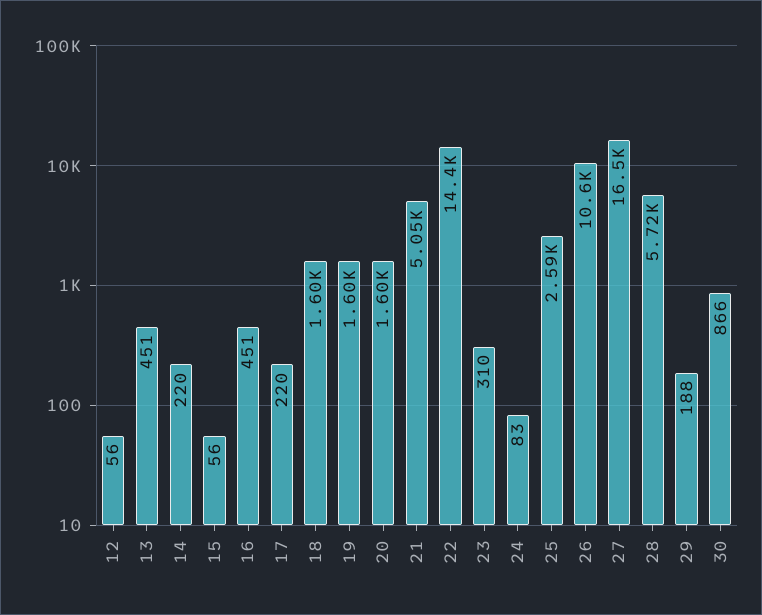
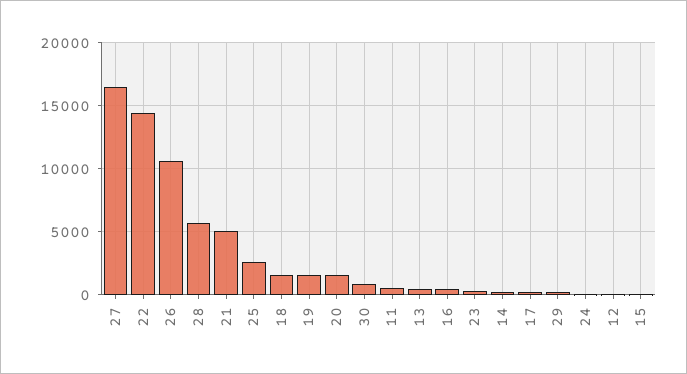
11: none -> 500

